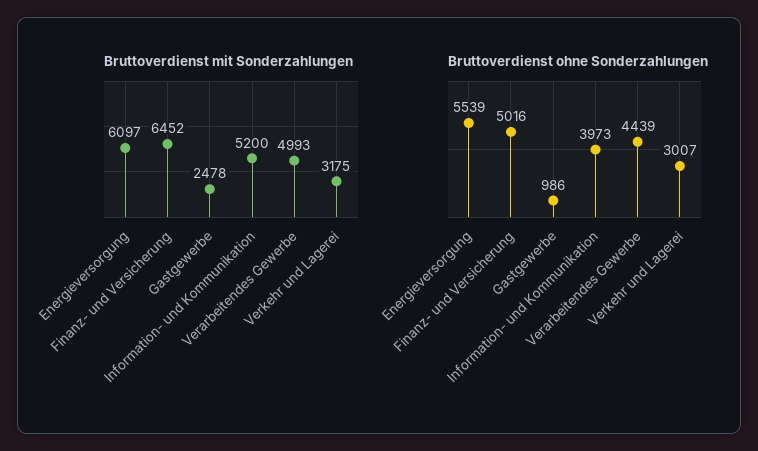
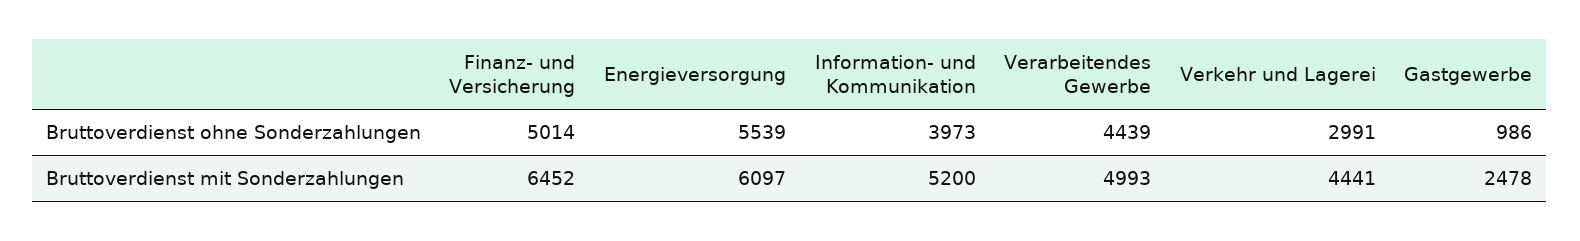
Bruttoverdienst mit Sonderzahlungen, Verkehr und Lagerei: 3175 -> 4441
Bruttoverdienst ohne Sonderzahlungen, Finanz- und Versicherung: 5016 -> 5014
Bruttoverdienst ohne Sonderzahlungen, Verkehr und Lagerei: 3007 -> 2991

